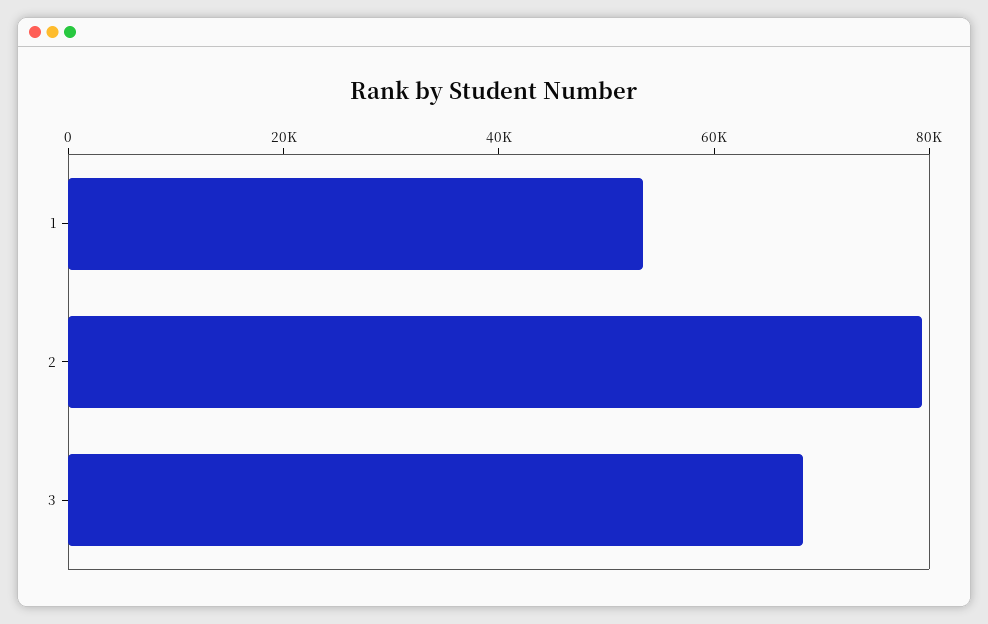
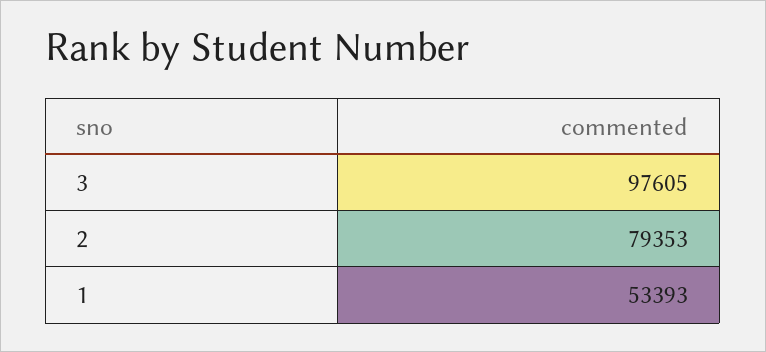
3: 70000 -> 97605

